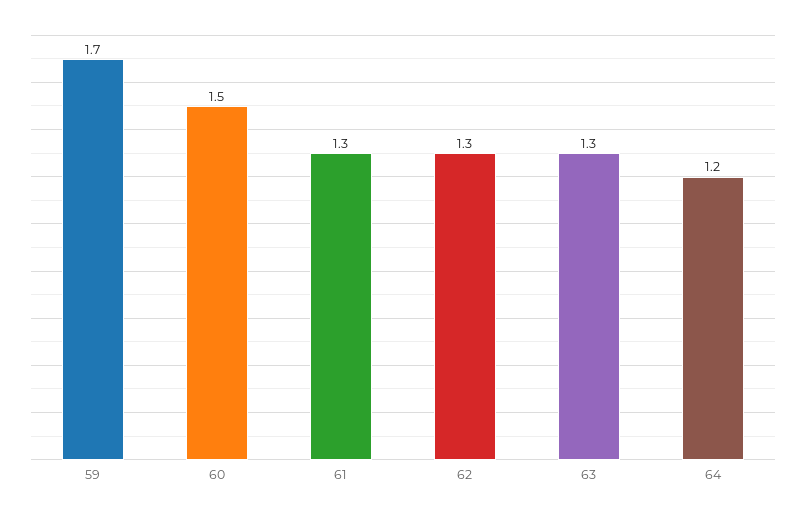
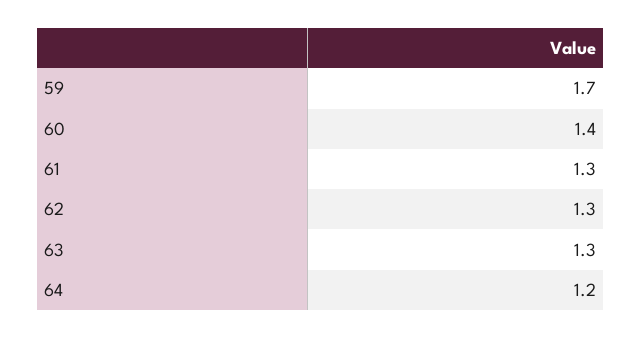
60: 1.5 -> 1.4

